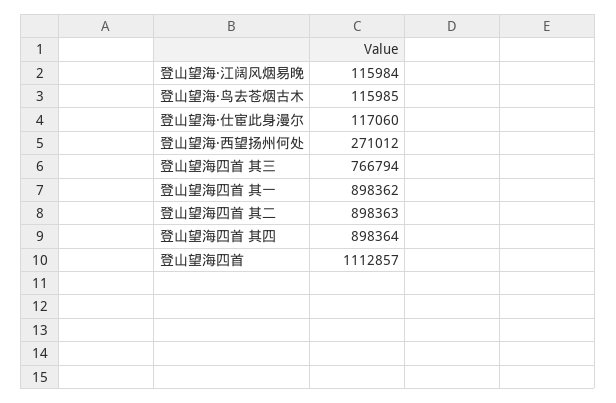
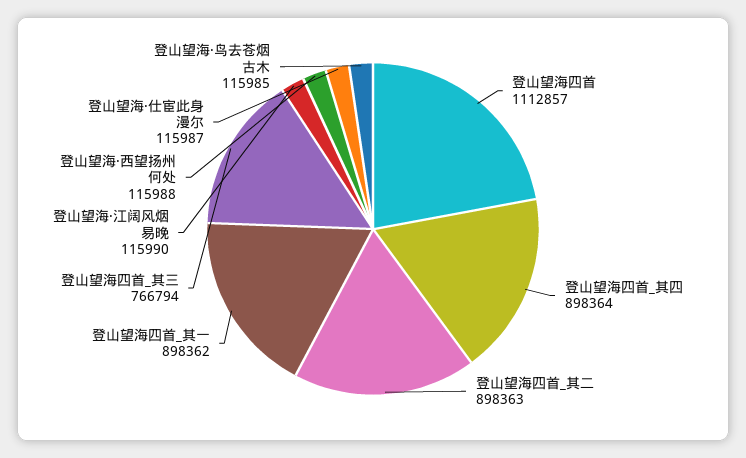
登山望海·江阔风烟易晚: 115984 -> 115990
登山望海·仕宦此身漫尔: 117060 -> 115987
登山望海·西望扬州何处: 271012 -> 115988

